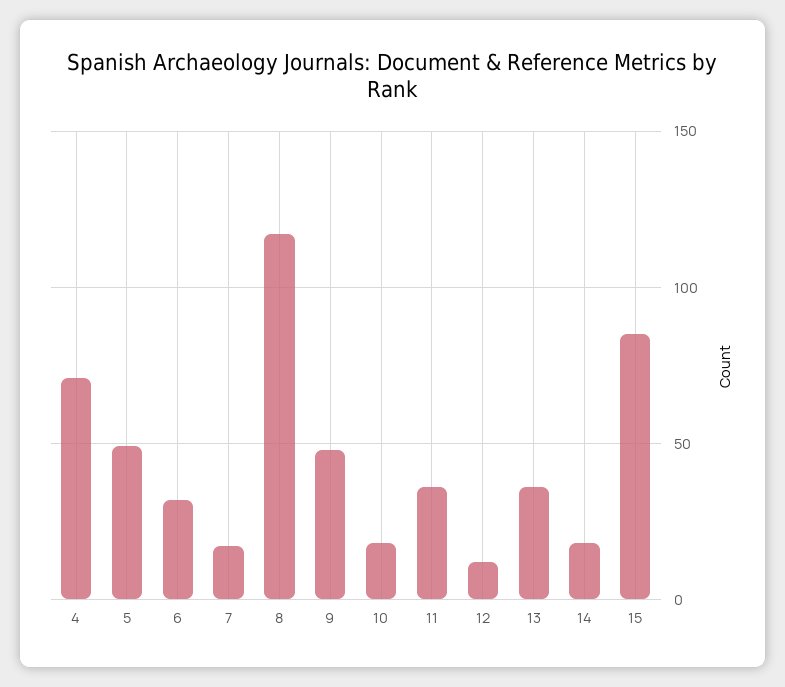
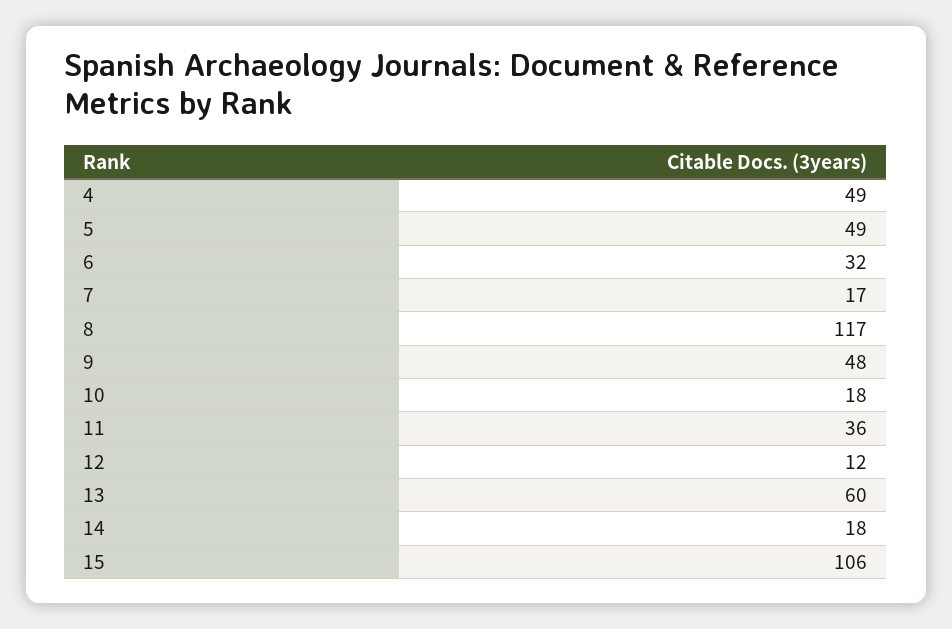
4: 70 -> 49
13: 35 -> 60
15: 85 -> 106

